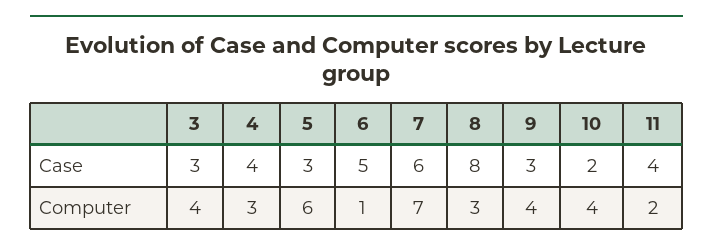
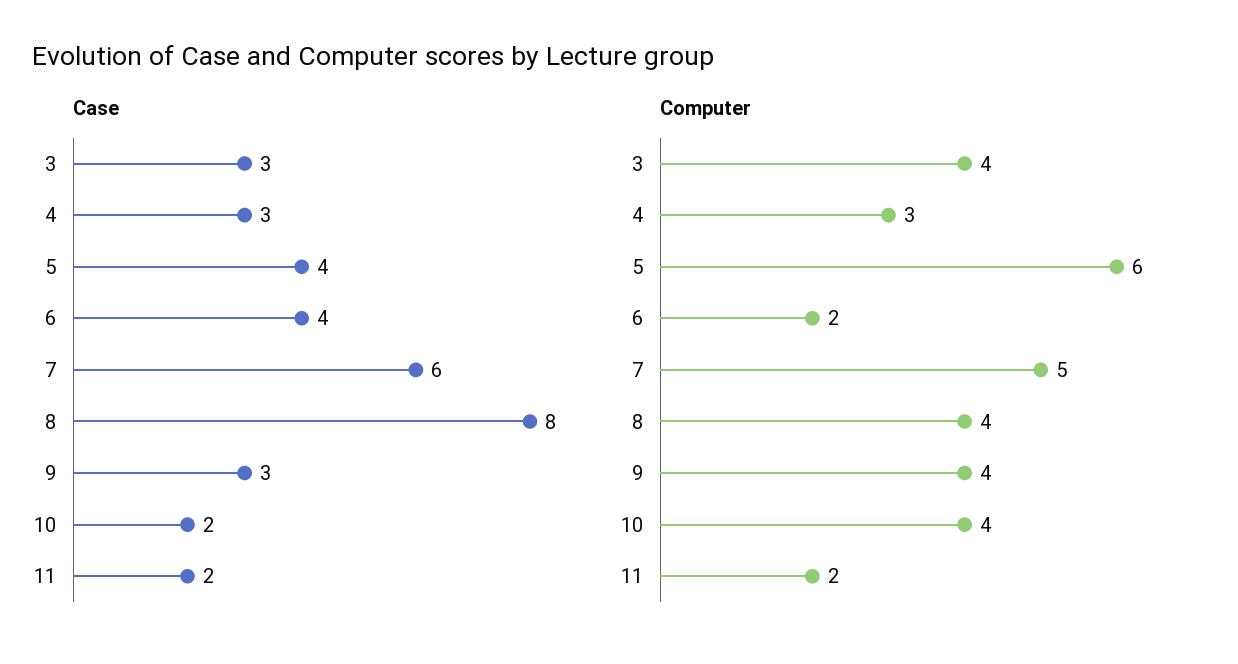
Case, 4: 4 -> 3
Case, 5: 3 -> 4
Case, 6: 5 -> 4
Case, 11: 4 -> 2
Computer, 6: 1 -> 2
Computer, 7: 7 -> 5
Computer, 8: 3 -> 4

